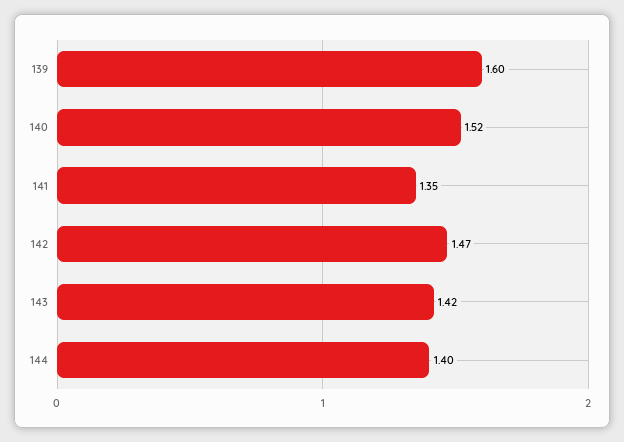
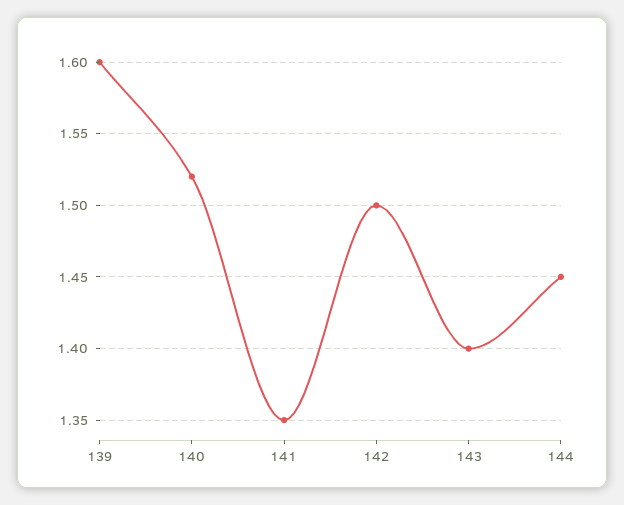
142: 1.47 -> 1.5
143: 1.42 -> 1.4
144: 1.4 -> 1.45

